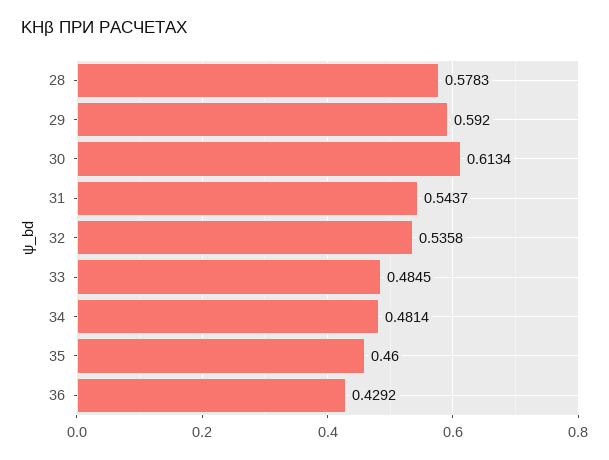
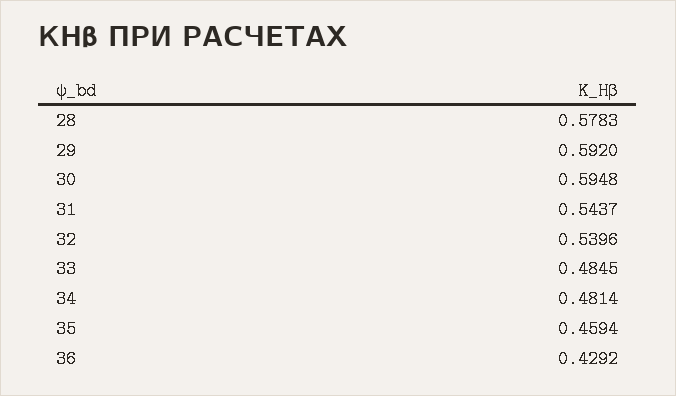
30: 0.6134 -> 0.5948
32: 0.5358 -> 0.5396
35: 0.46 -> 0.4594

